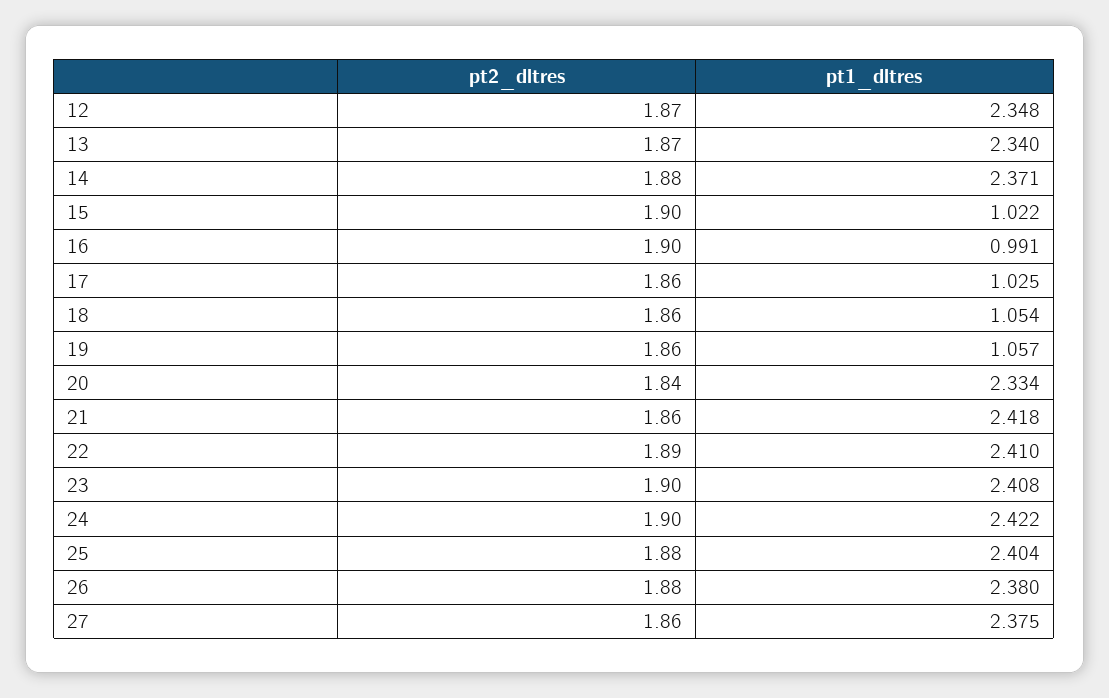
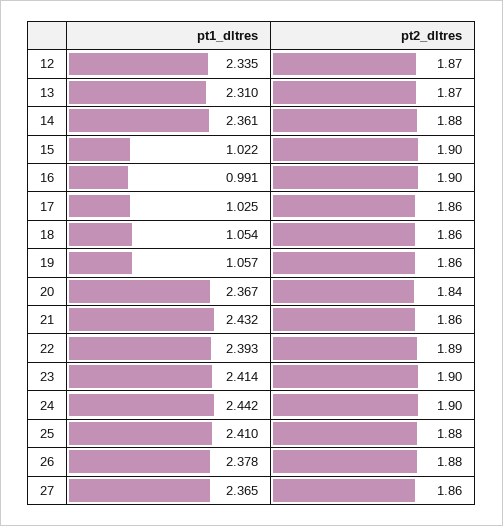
pt1_dltres, 12: 2.348 -> 2.335
pt1_dltres, 13: 2.34 -> 2.31
pt1_dltres, 14: 2.371 -> 2.361
pt1_dltres, 20: 2.334 -> 2.367
pt1_dltres, 21: 2.418 -> 2.432
pt1_dltres, 22: 2.41 -> 2.393
pt1_dltres, 23: 2.408 -> 2.414
pt1_dltres, 24: 2.422 -> 2.442
pt1_dltres, 25: 2.404 -> 2.41
pt1_dltres, 26: 2.38 -> 2.378
pt1_dltres, 27: 2.375 -> 2.365

